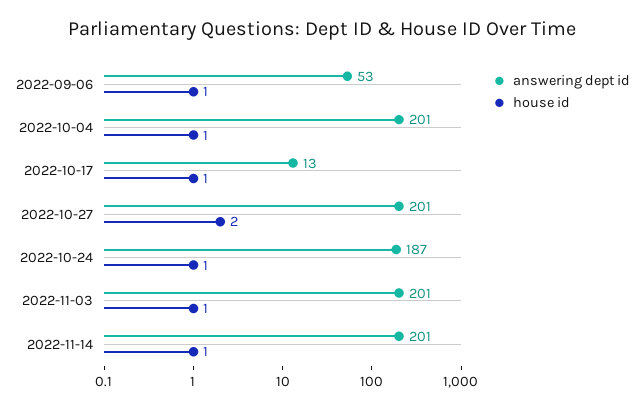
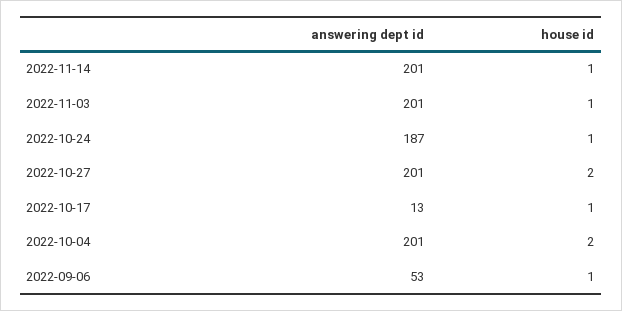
house id, 2022-10-04: 1 -> 2

